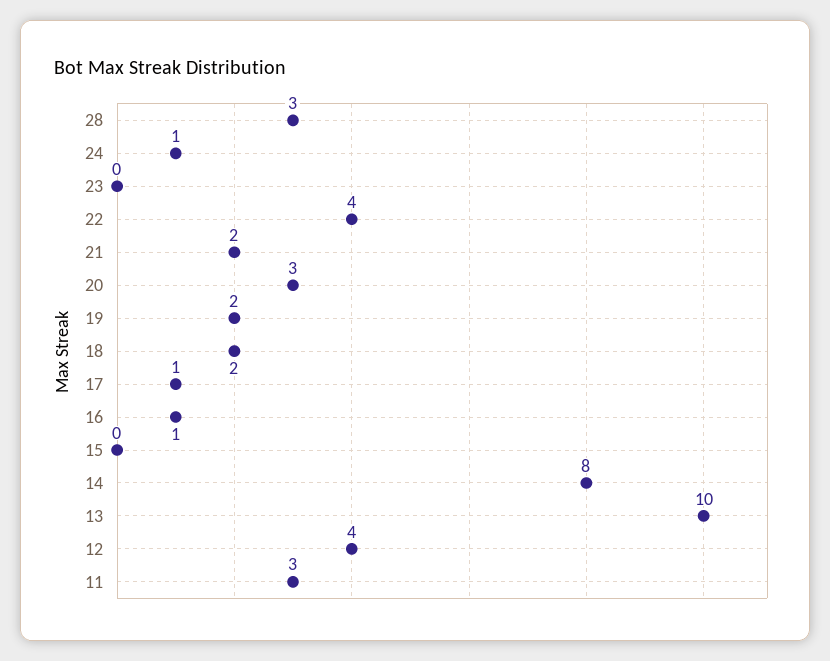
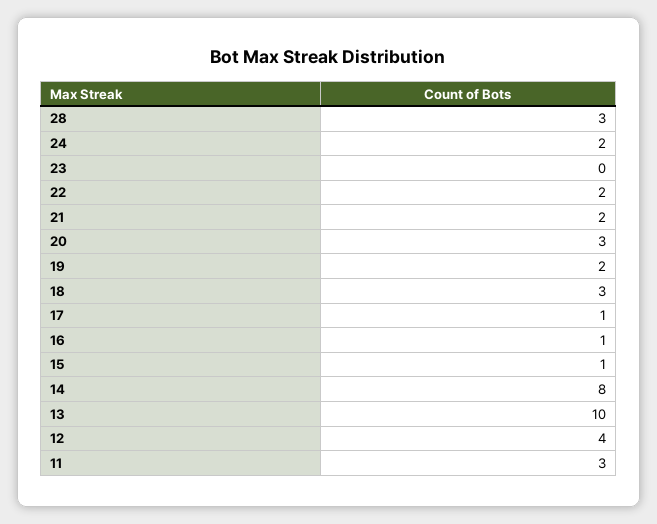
24: 1 -> 2
22: 4 -> 2
18: 2 -> 3
15: 0 -> 1

